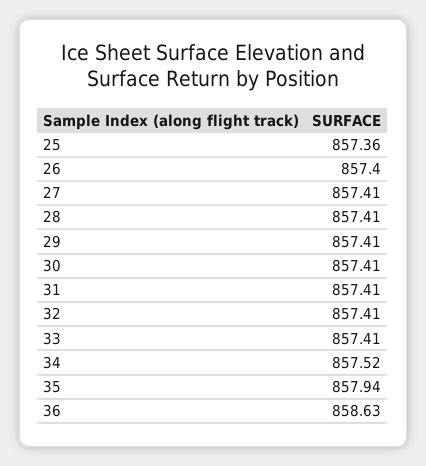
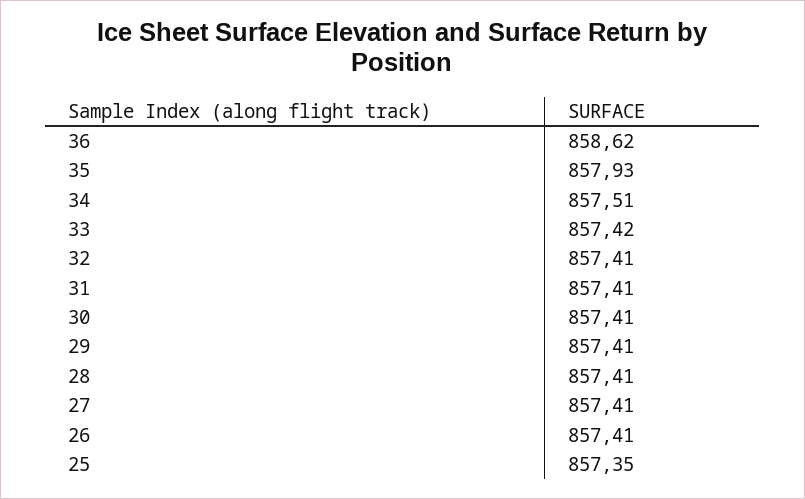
25: 857.36 -> 857.35
26: 857.4 -> 857.41
33: 857.41 -> 857.42
34: 857.52 -> 857.51
35: 857.94 -> 857.93
36: 858.63 -> 858.62

